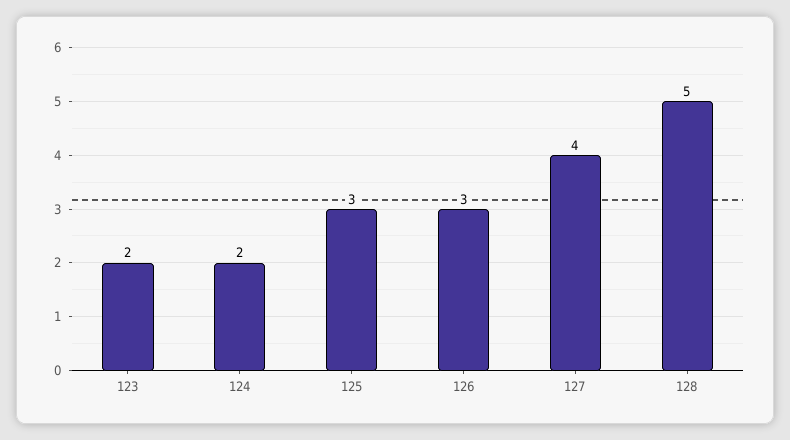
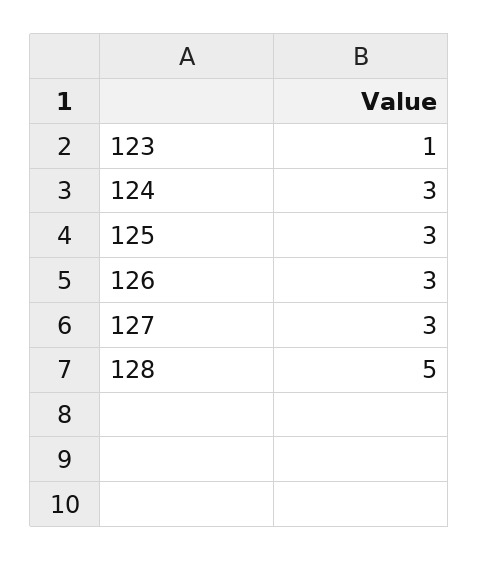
123: 2 -> 1
124: 2 -> 3
127: 4 -> 3

